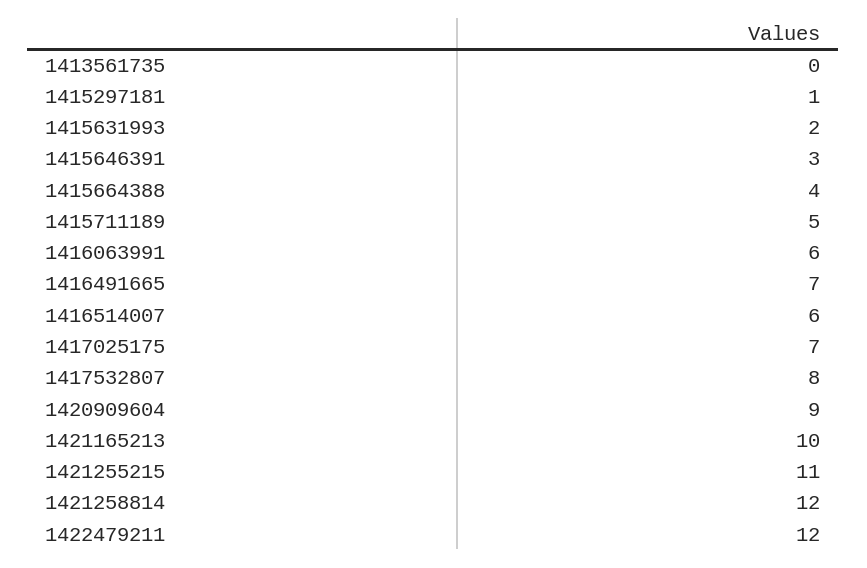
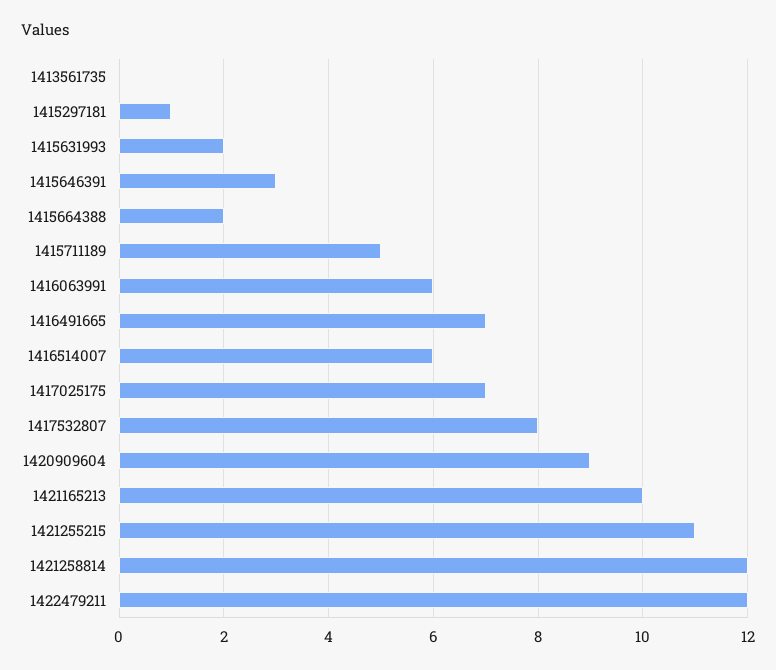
1415664388: 4 -> 2

